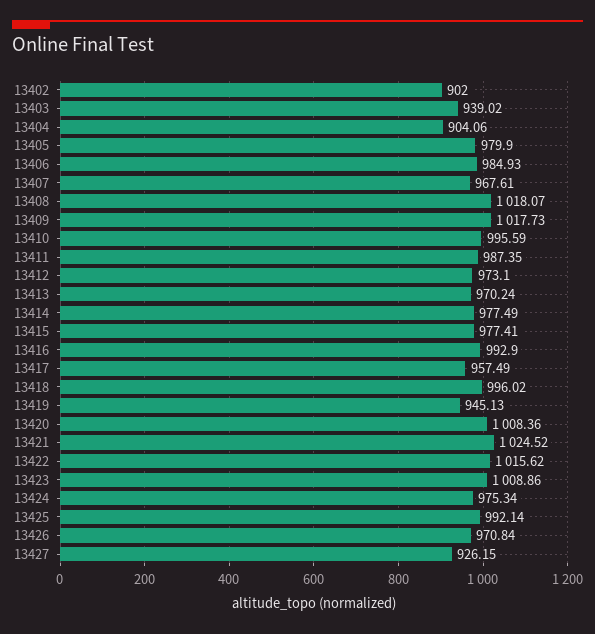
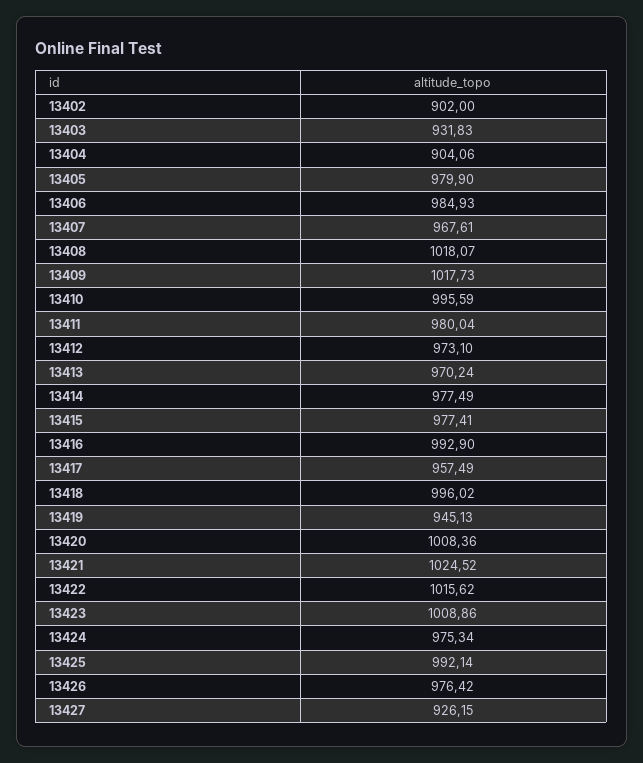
13403: 939.02 -> 931.83
13411: 987.35 -> 980.04
13426: 970.84 -> 976.42

